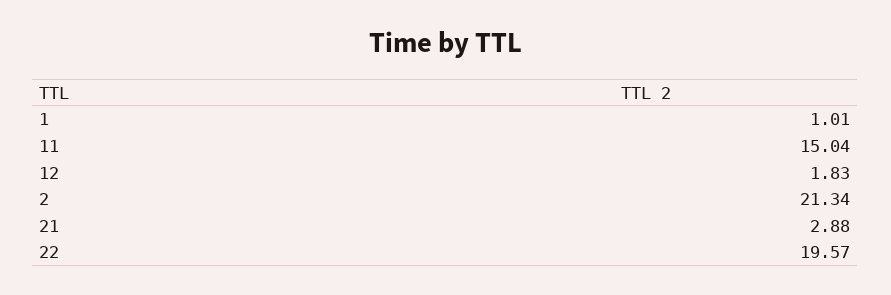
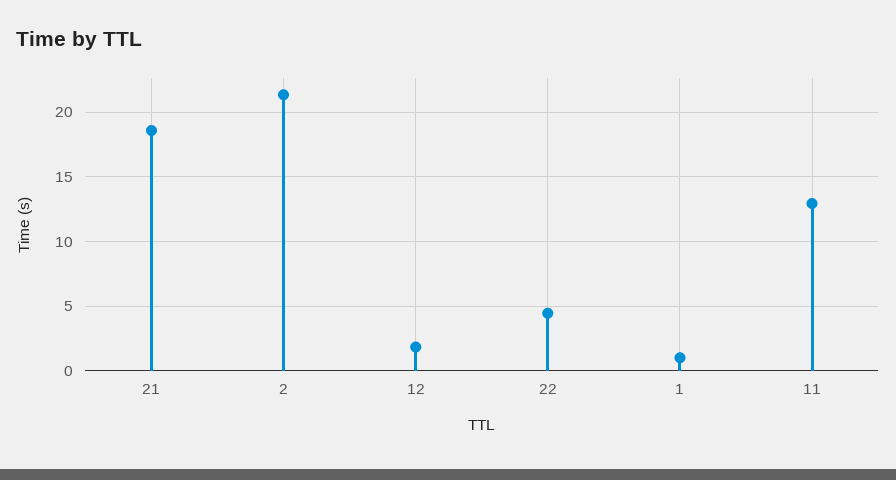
11: 15.04 -> 13
21: 2.88 -> 18.5
22: 19.57 -> 4.5

